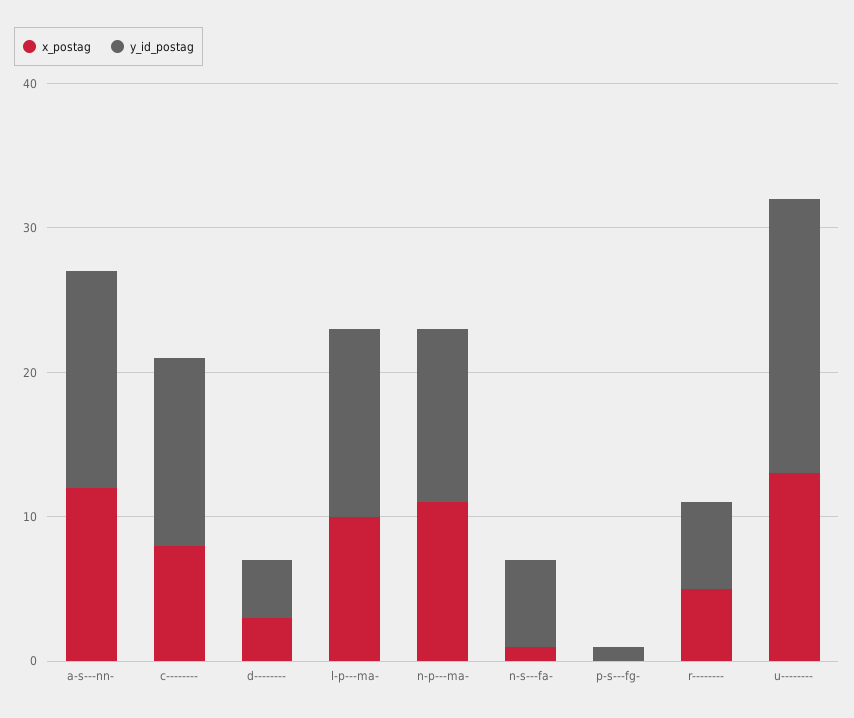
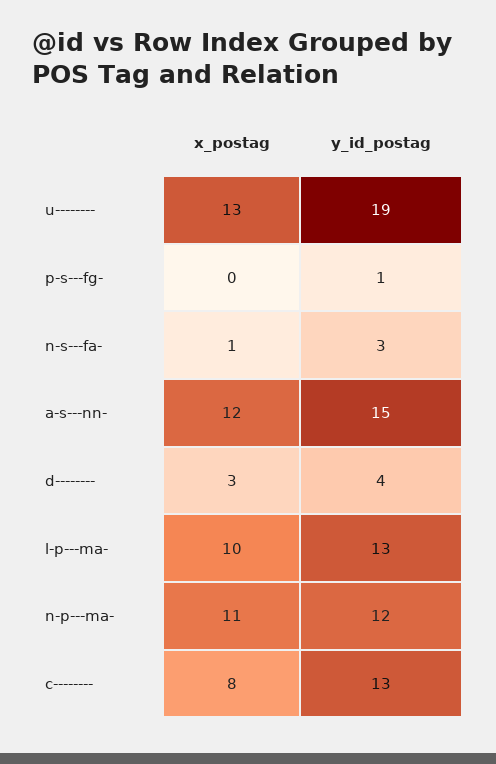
y_id_postag, n-s---fa-: 6 -> 3
x_postag, r--------: 5 -> none
y_id_postag, r--------: 6 -> none

